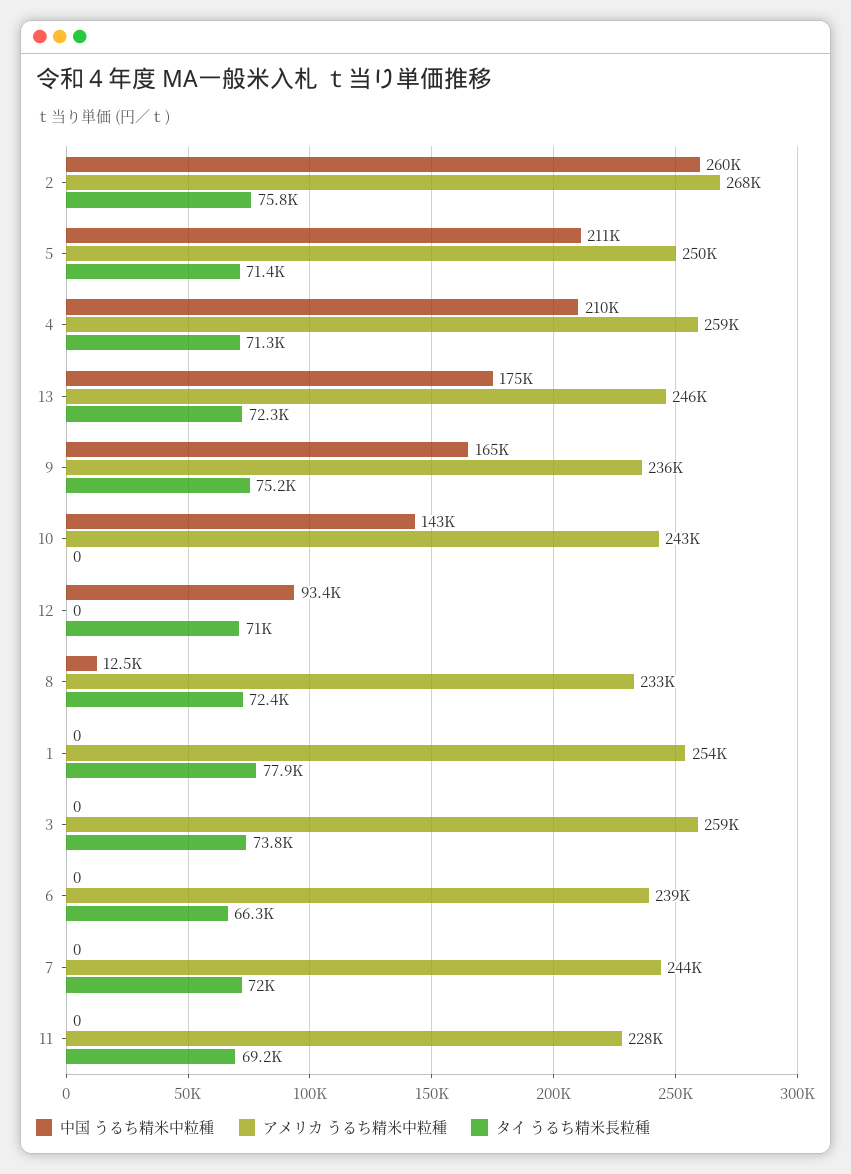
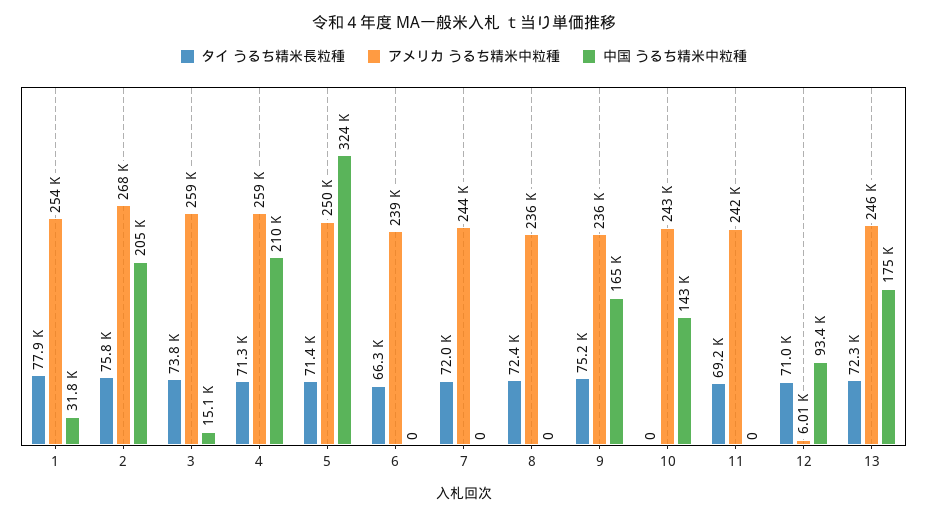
中国 うるち精米中粒種, 2: 260000 -> 205000
中国 うるち精米中粒種, 5: 211000 -> 324000
アメリカ うるち精米中粒種, 12: 0 -> 6010
中国 うるち精米中粒種, 8: 12500 -> 0
アメリカ うるち精米中粒種, 8: 233000 -> 236000
中国 うるち精米中粒種, 1: 0 -> 31800
中国 うるち精米中粒種, 3: 0 -> 15100
アメリカ うるち精米中粒種, 11: 228000 -> 242000

